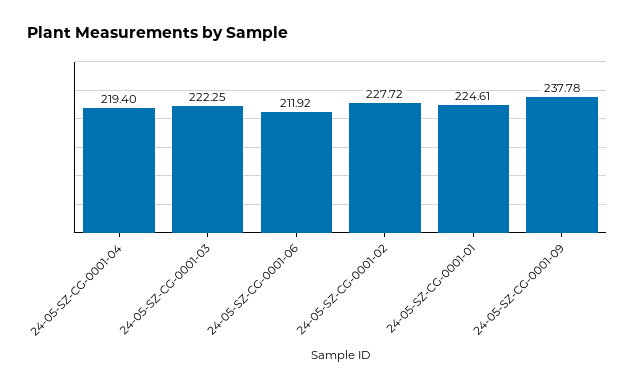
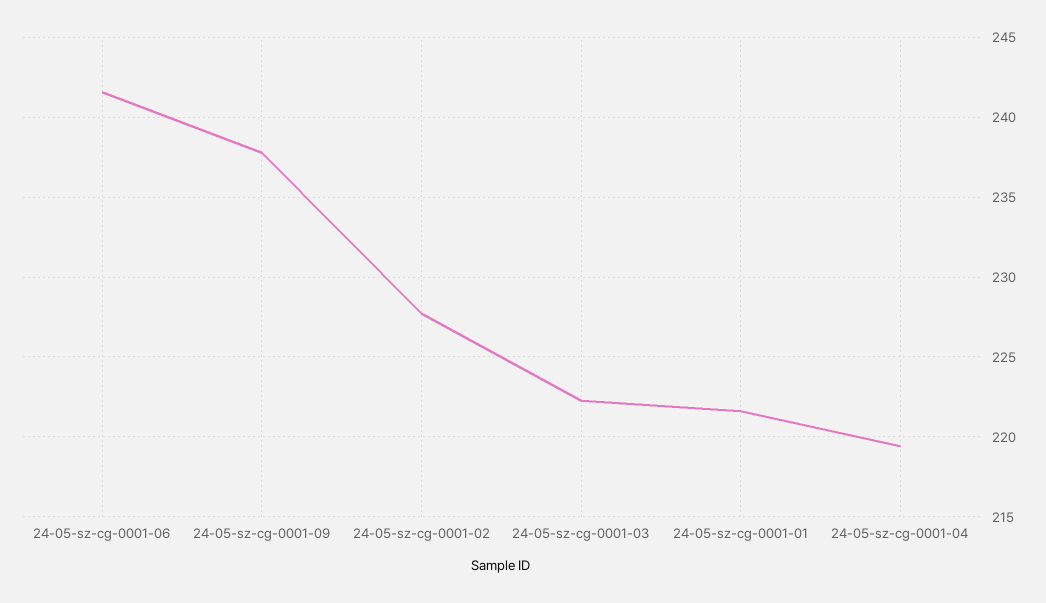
24-05-SZ-CG-0001-06: 211.92 -> 241.5
24-05-SZ-CG-0001-01: 224.61 -> 221.5

